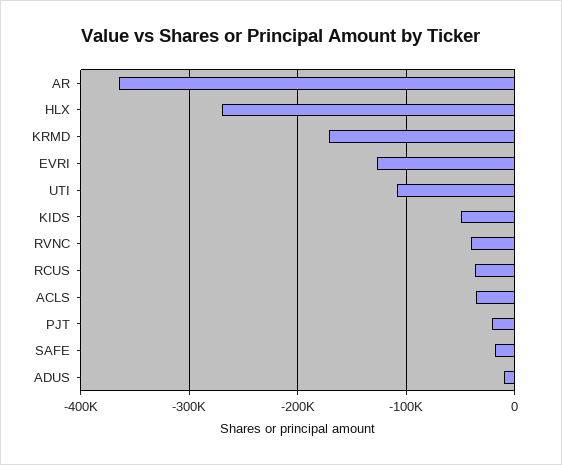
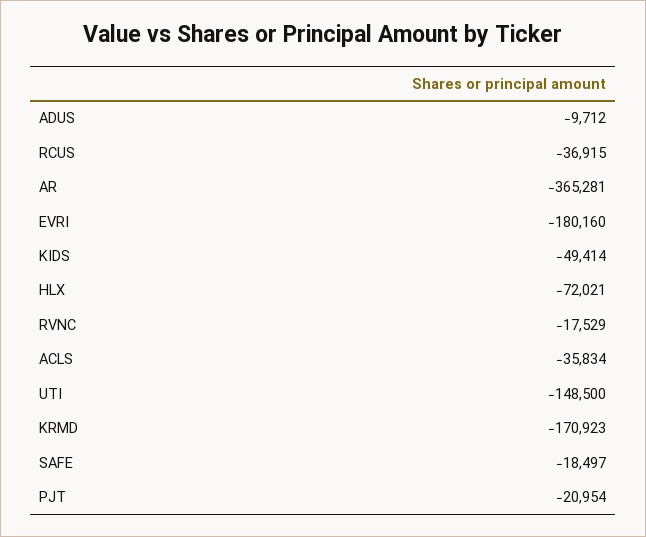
HLX: -270000 -> -72021
EVRI: -130000 -> -180160
UTI: -110000 -> -148500
RVNC: -40000 -> -17529

